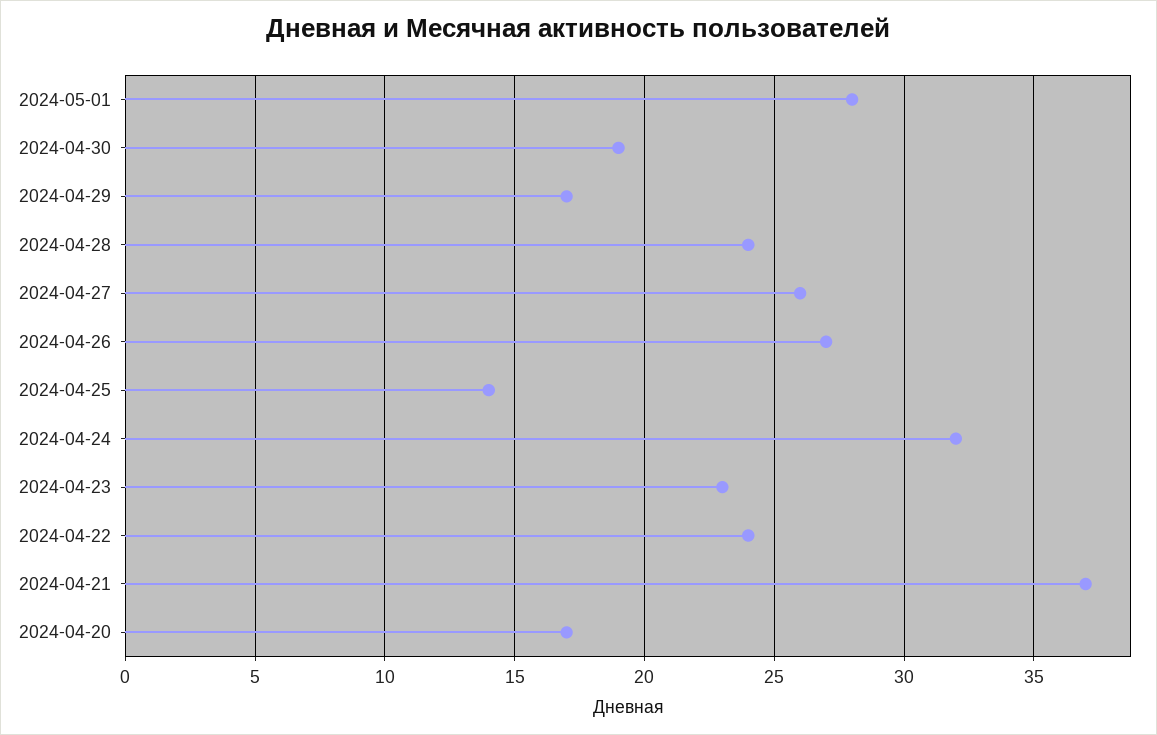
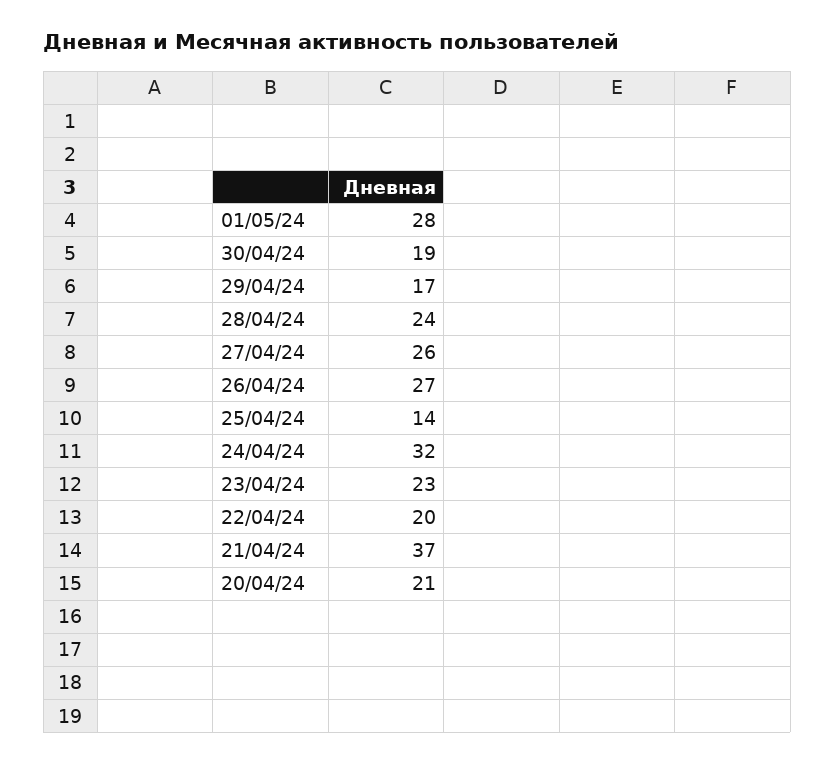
2024-04-22: 24 -> 20
2024-04-20: 17 -> 21

